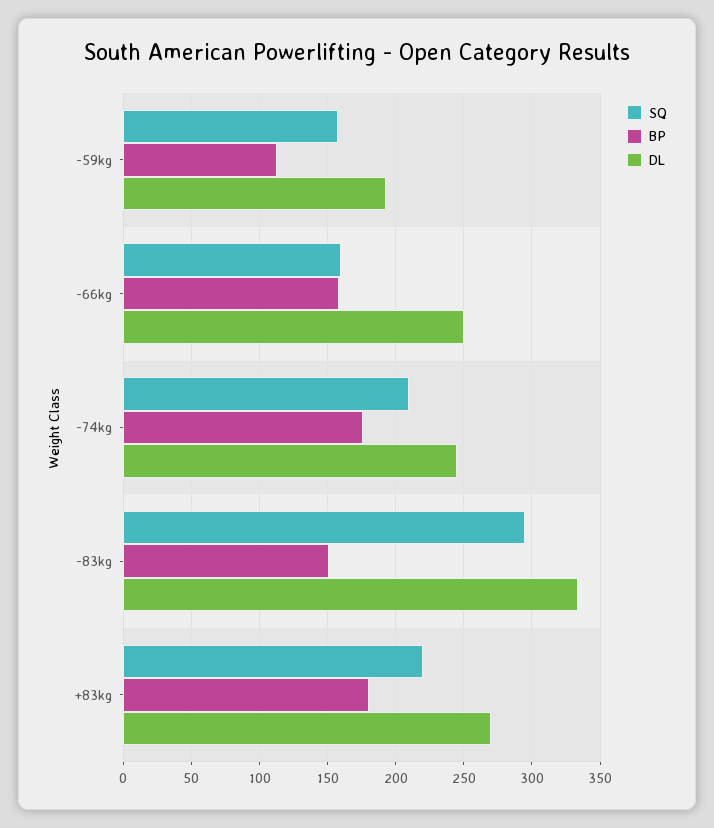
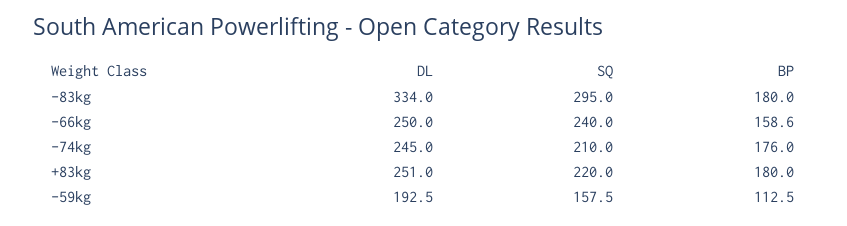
SQ, -66kg: 160 -> 240
BP, -83kg: 150 -> 180
DL, +83kg: 270 -> 251

